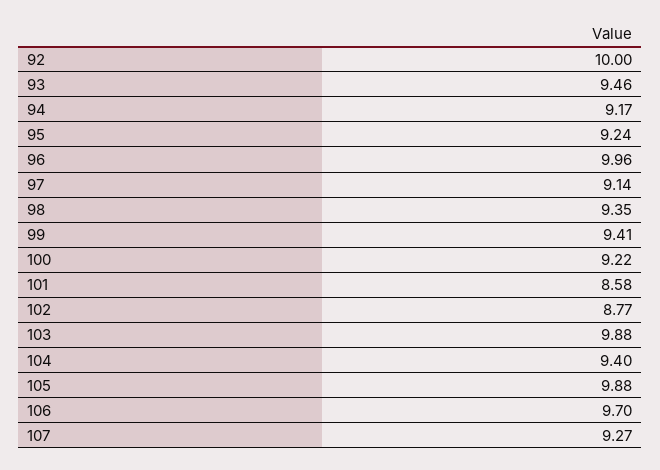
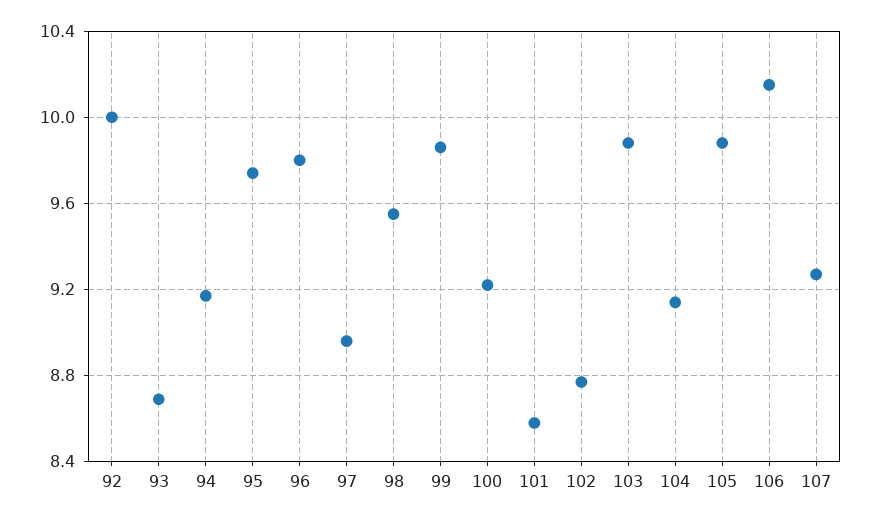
93: 9.46 -> 8.7
95: 9.24 -> 9.75
96: 9.96 -> 9.8
97: 9.14 -> 8.95
98: 9.35 -> 9.55
99: 9.41 -> 9.85
104: 9.4 -> 9.15
106: 9.7 -> 10.15

